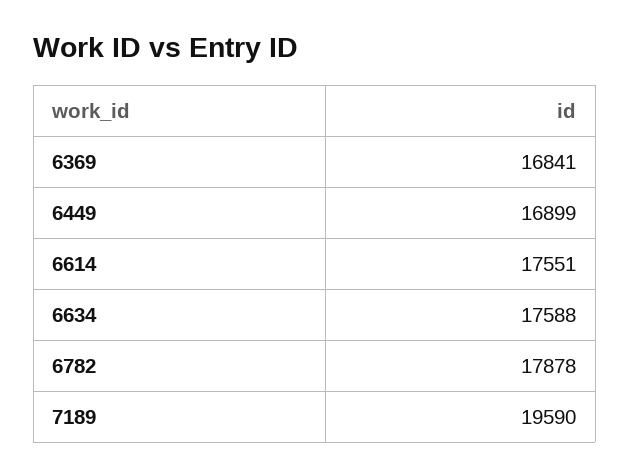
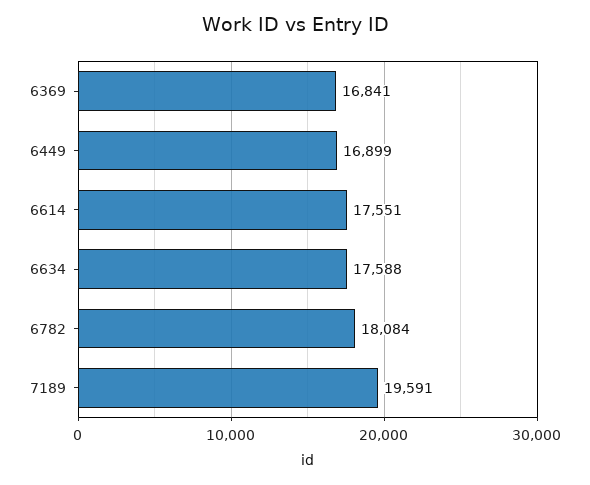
6782: 17878 -> 18084
7189: 19590 -> 19591

